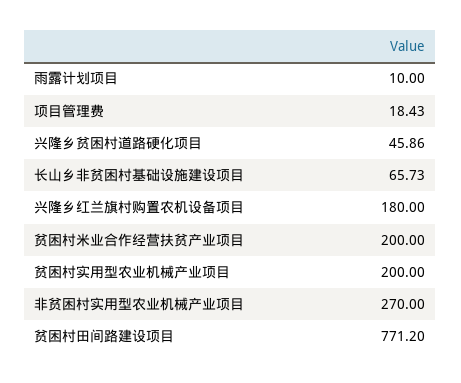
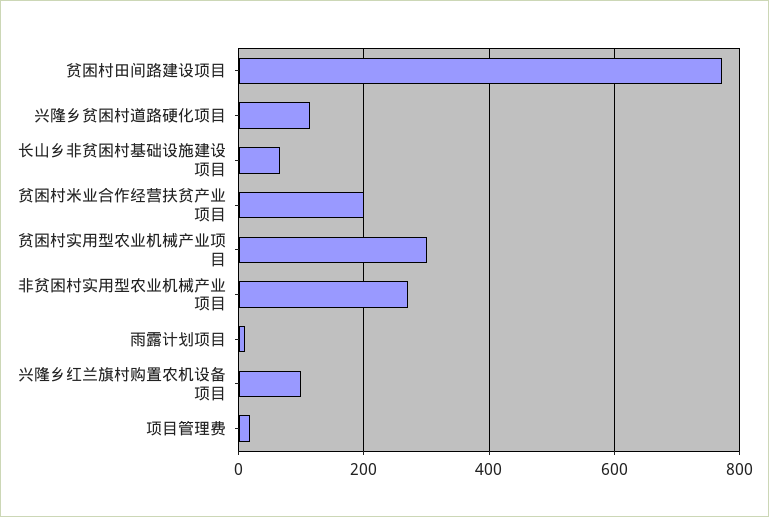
兴隆乡贫困村道路硬化项目: 45.86 -> 120
兴隆乡红兰旗村购置农机设备项目: 180 -> 100
贫困村实用型农业机械产业项目: 200 -> 300

